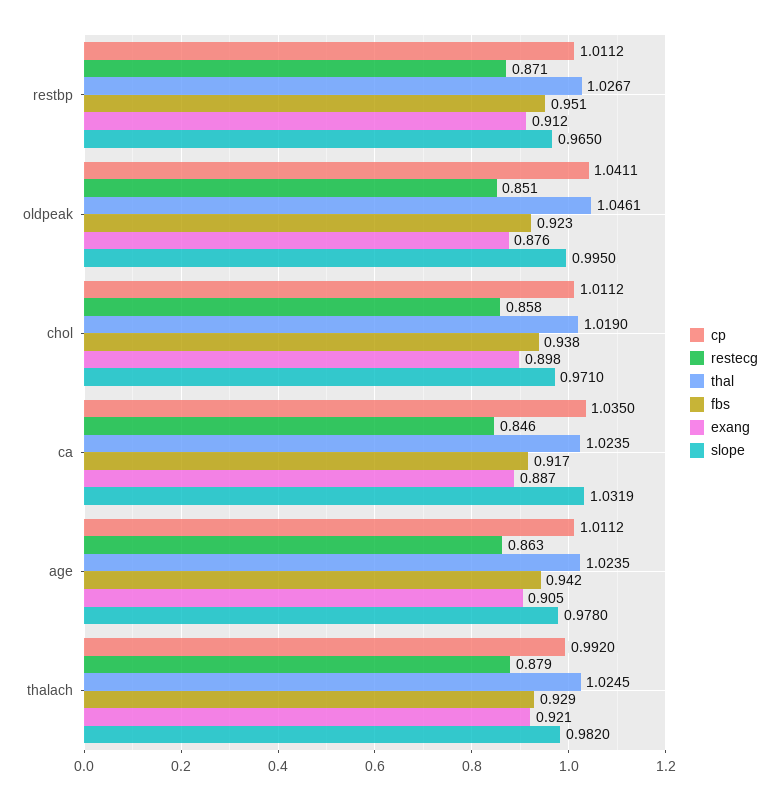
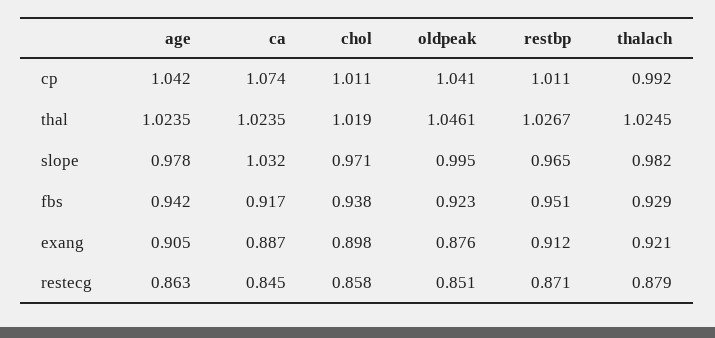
cp, ca: 1.035 -> 1.074
restecg, ca: 0.846 -> 0.845
cp, age: 1.0112 -> 1.042

